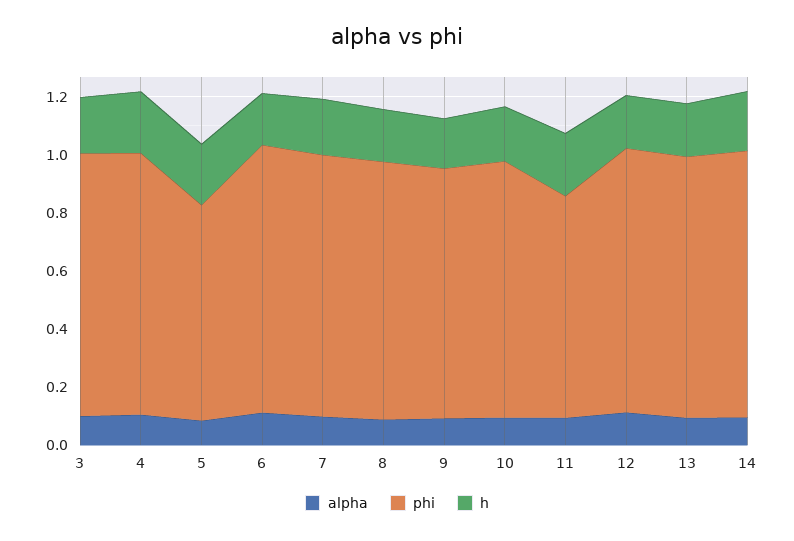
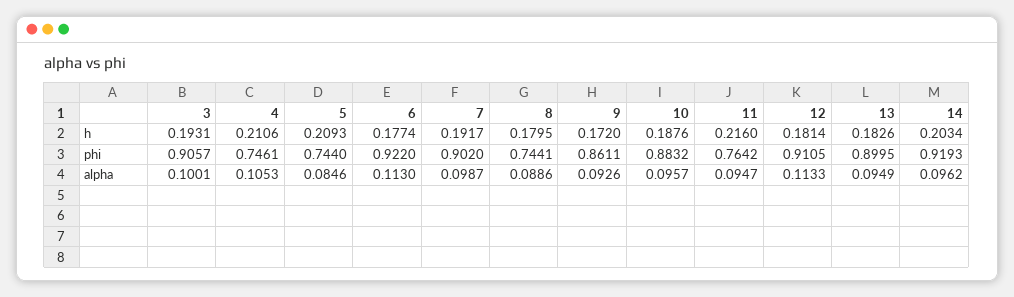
phi, 4: 0.9 -> 0.7461
phi, 8: 0.9 -> 0.7441

